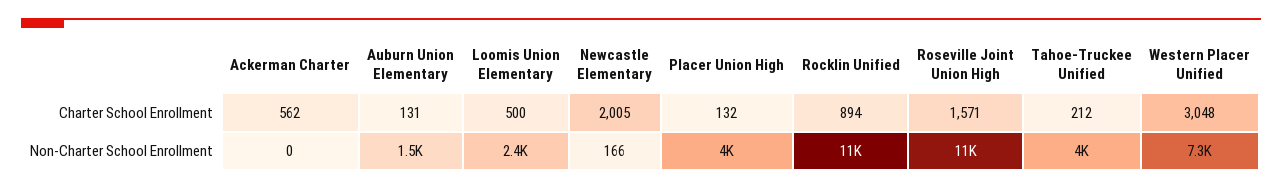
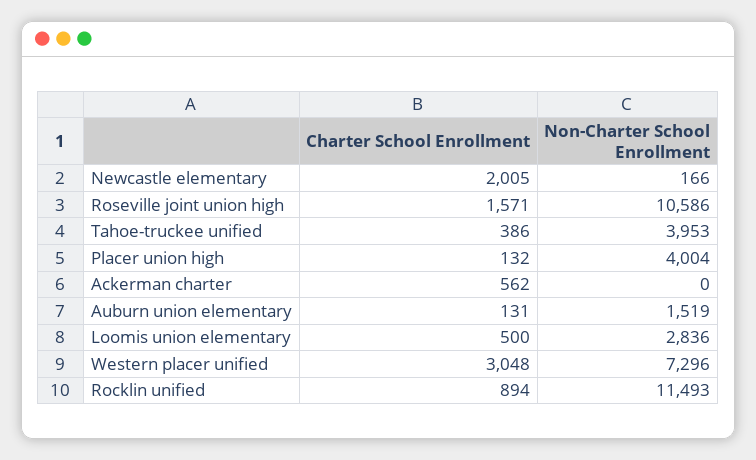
Tahoe-Truckee Unified, Charter School Enrollment: 212 -> 386
Loomis Union Elementary, Non-Charter School Enrollment: 2400 -> 2836

